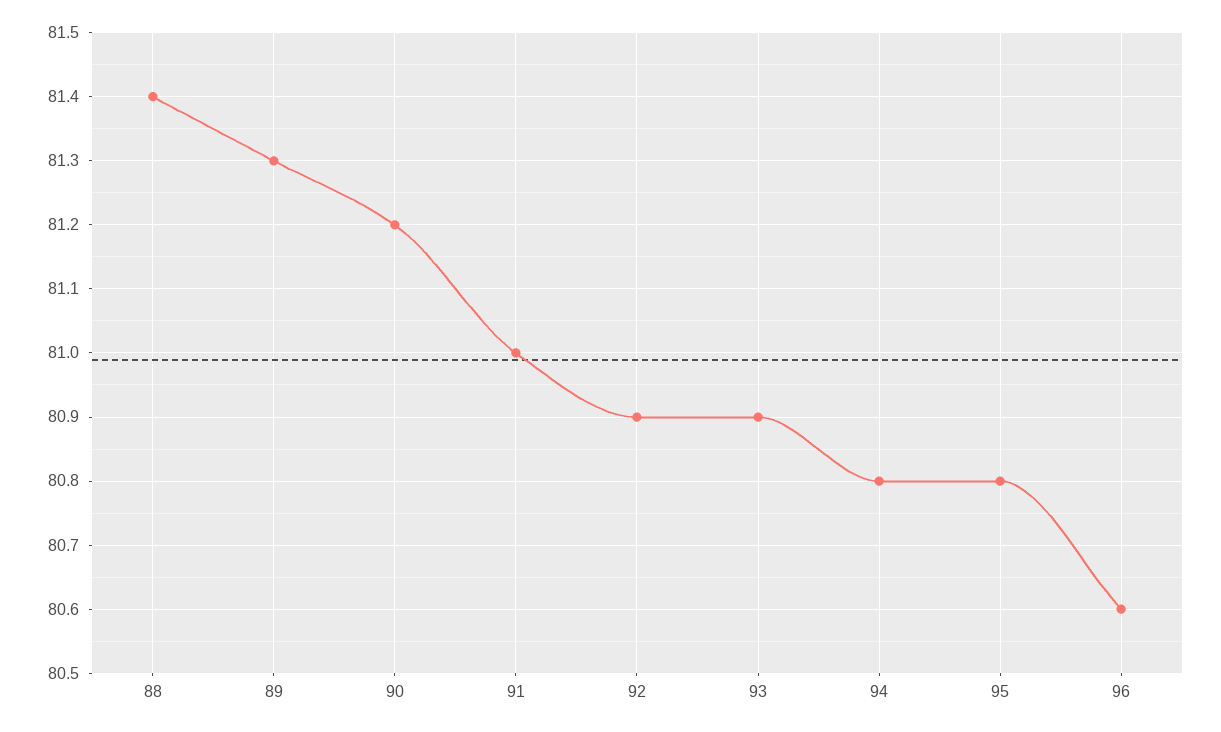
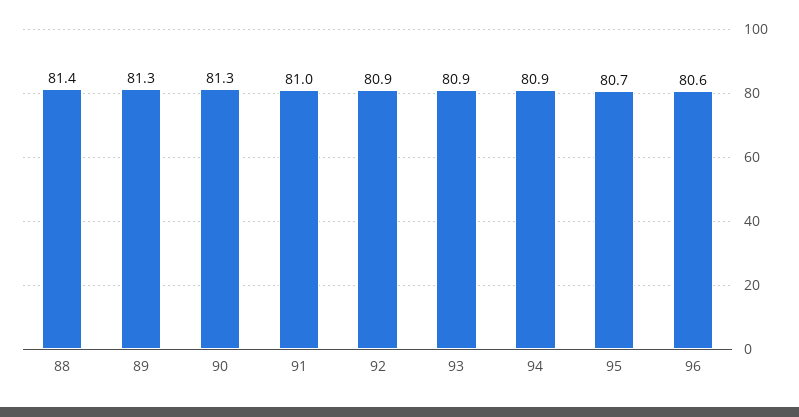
90: 81.2 -> 81.3
94: 80.8 -> 80.9
95: 80.8 -> 80.7

